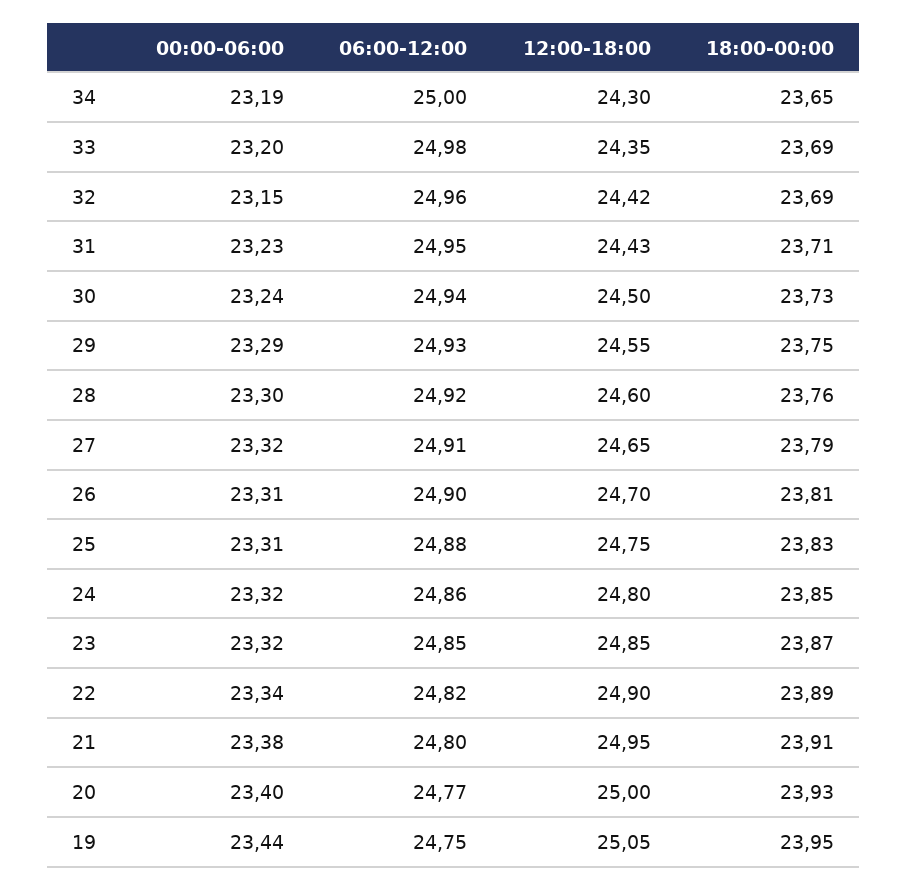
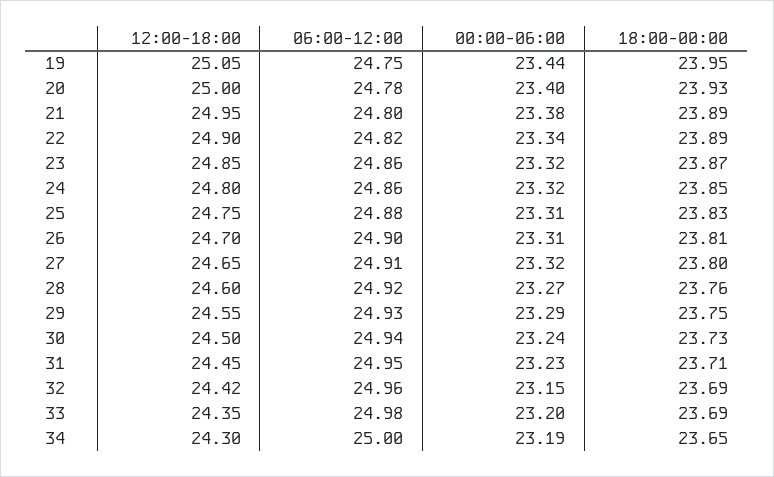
12:00-18:00, 31: 24.43 -> 24.45
00:00-06:00, 28: 23.3 -> 23.27
18:00-00:00, 27: 23.79 -> 23.8
06:00-12:00, 23: 24.85 -> 24.86
18:00-00:00, 21: 23.91 -> 23.89
06:00-12:00, 20: 24.77 -> 24.78

